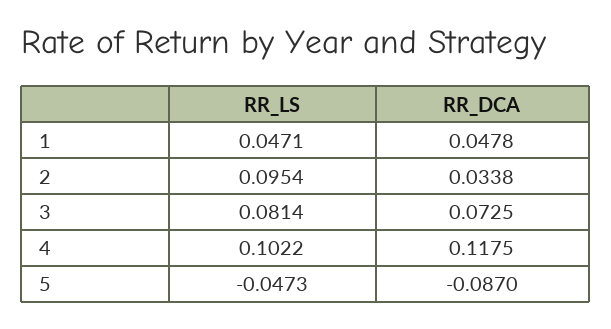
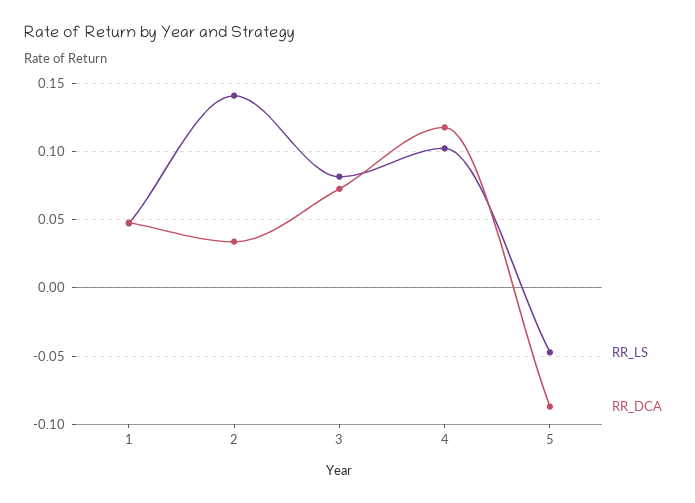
RR_LS, 2: 0.0954 -> 0.14

